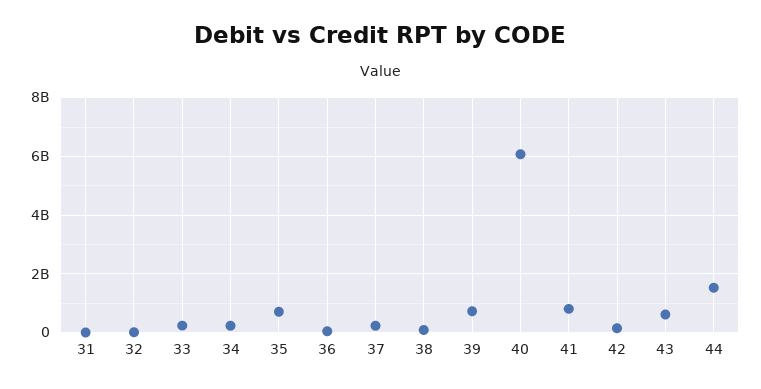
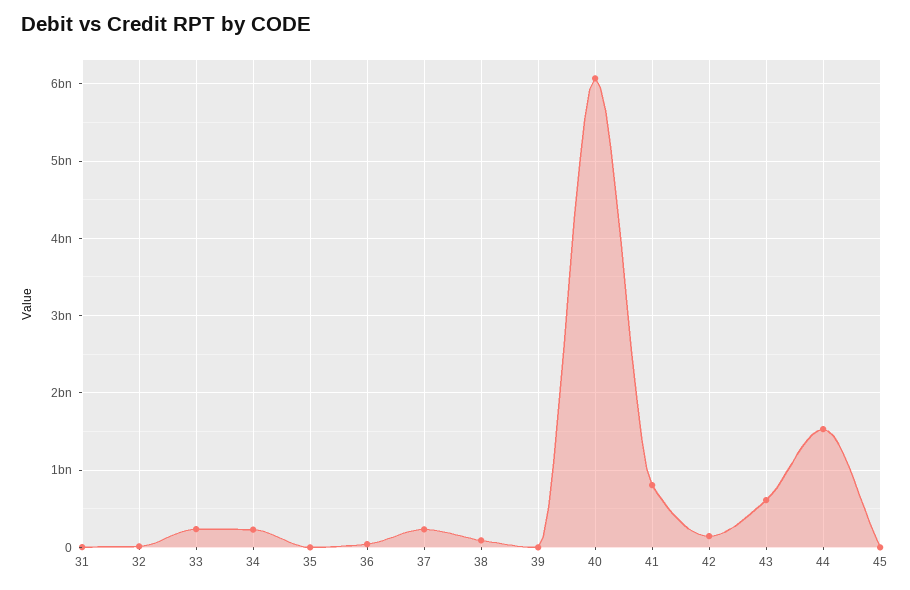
35: 750000000 -> 0
39: 750000000 -> 0
45: none -> 0

